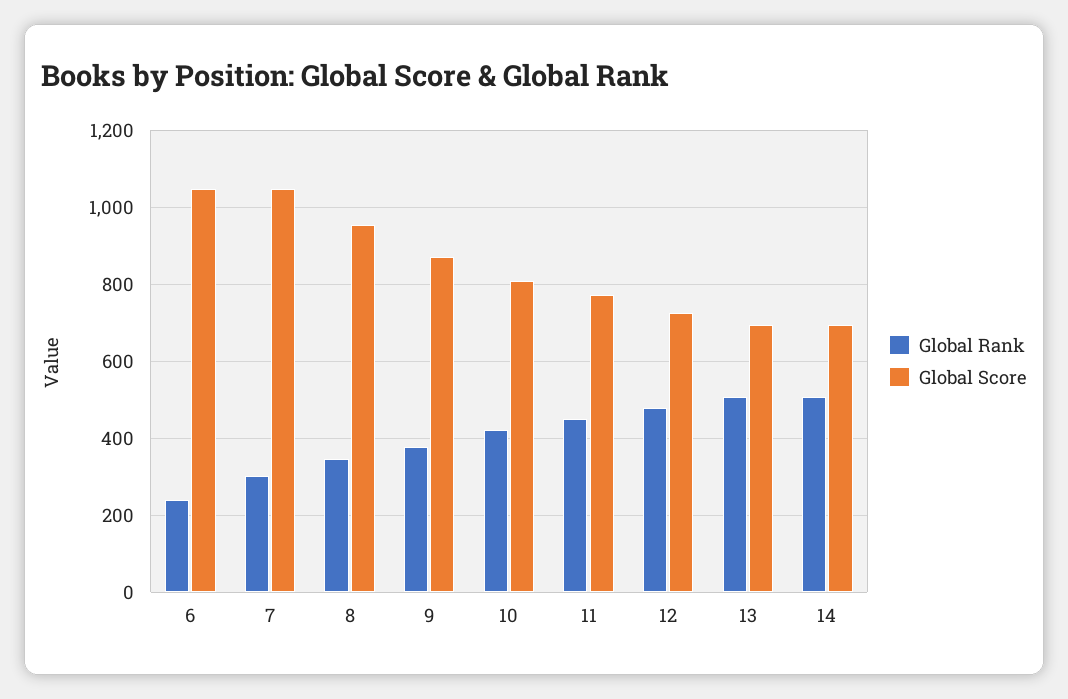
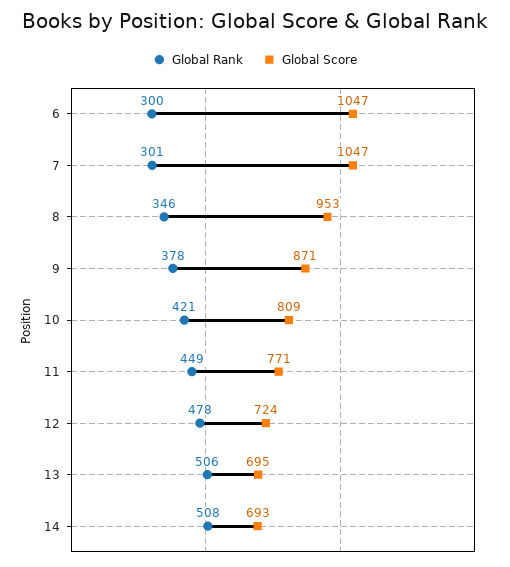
Global Rank, 6: 240 -> 300

